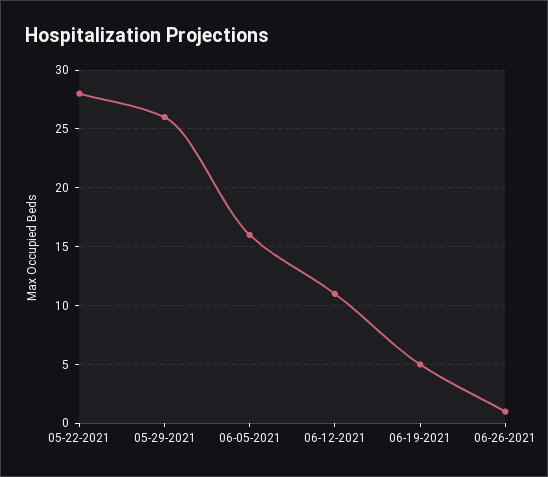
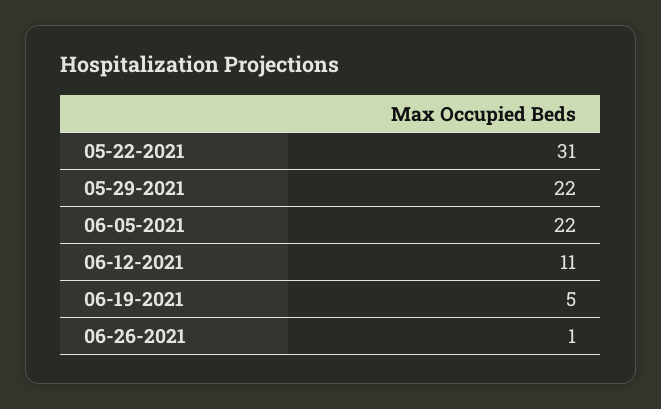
05-22-2021: 28 -> 31
05-29-2021: 26 -> 22
06-05-2021: 16 -> 22

